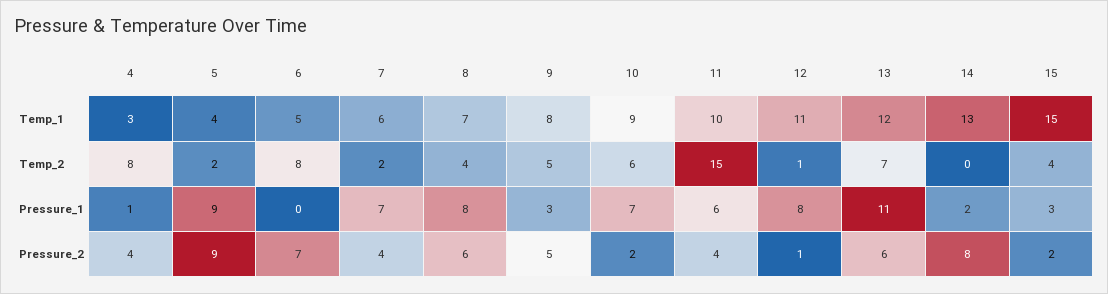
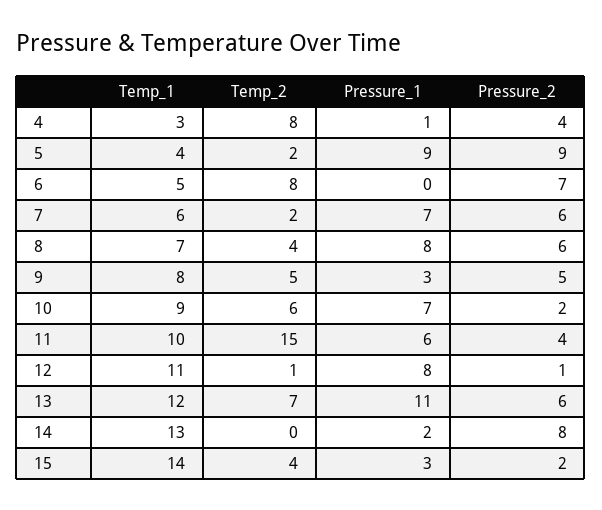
15, Temp_1: 15 -> 14
7, Pressure_2: 4 -> 6

